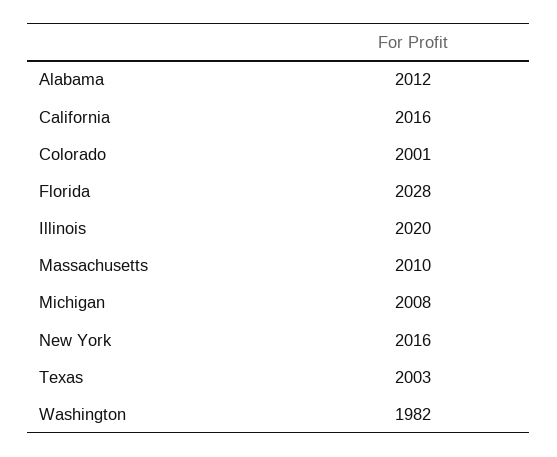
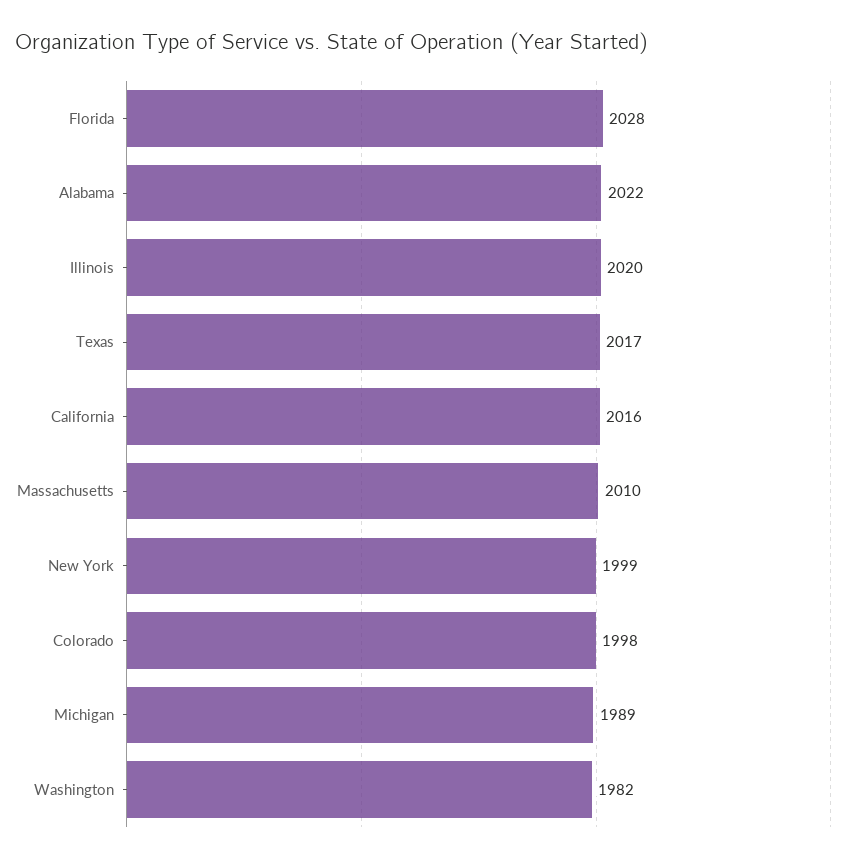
Alabama: 2012 -> 2022
Colorado: 2001 -> 1998
Michigan: 2008 -> 1989
New York: 2016 -> 1999
Texas: 2003 -> 2017

